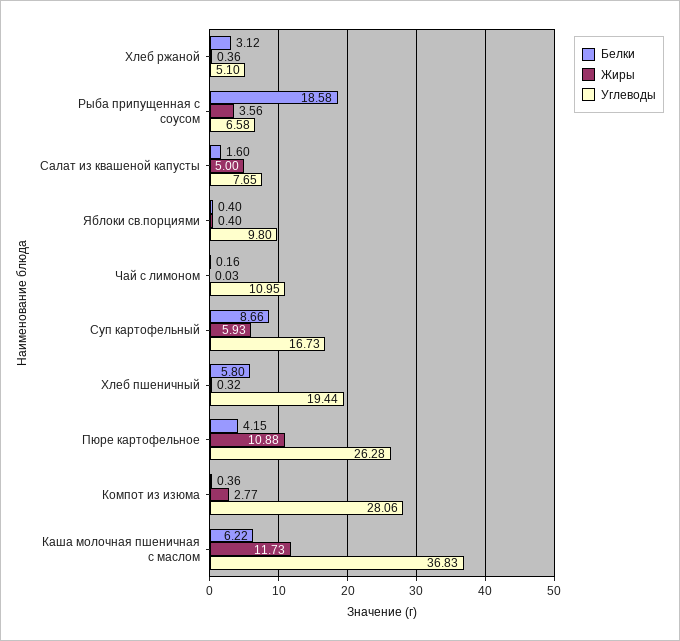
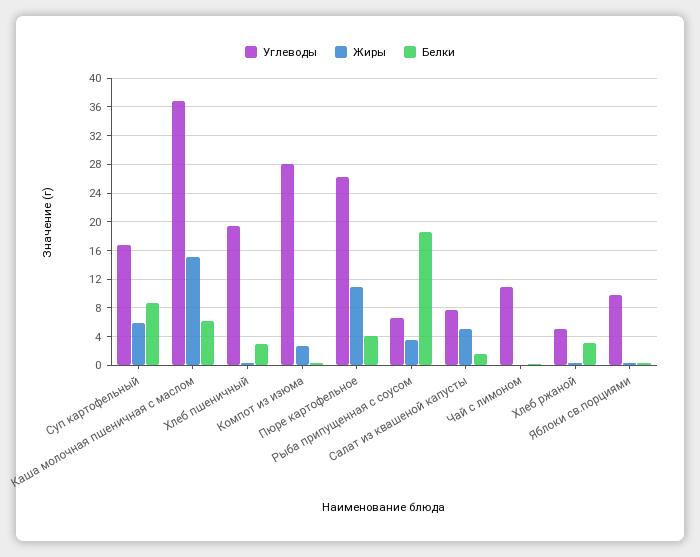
Белки, Хлеб пшеничный: 5.8 -> 3
Жиры, Каша молочная пшеничная с маслом: 11.73 -> 15

